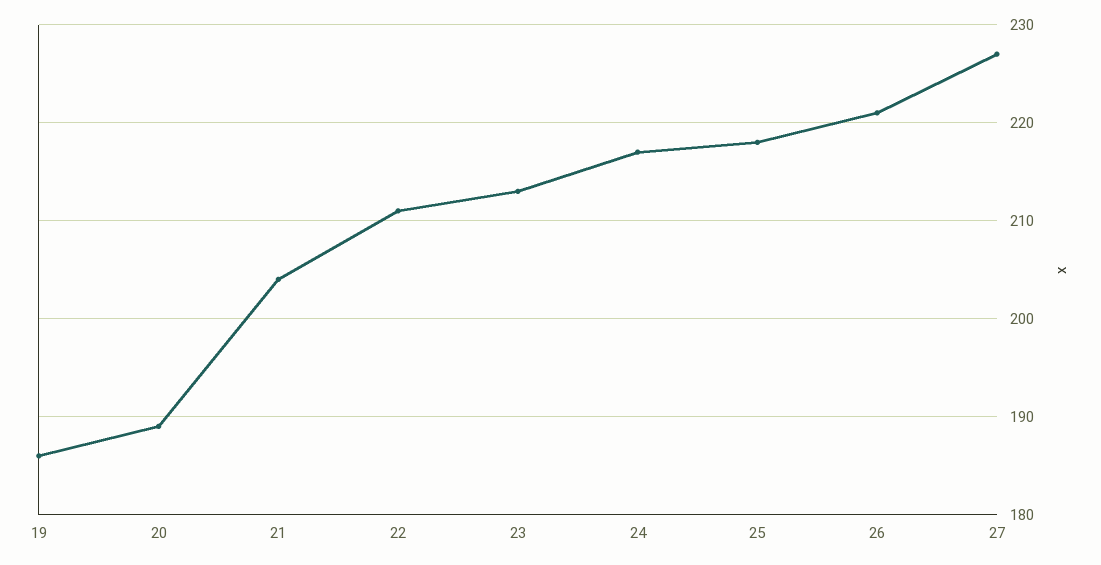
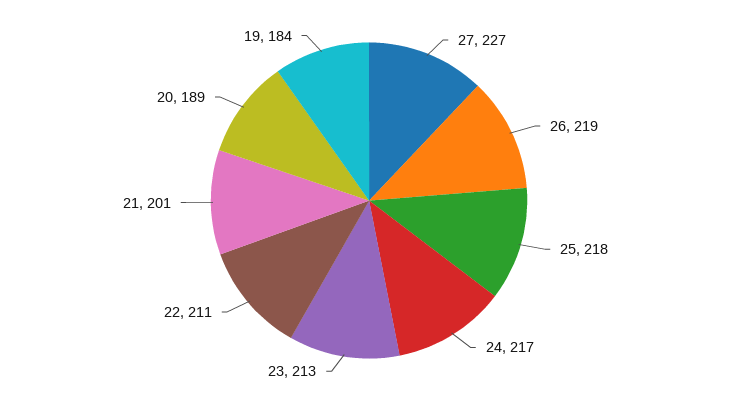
19: 186 -> 184
21: 204 -> 201
26: 221 -> 219

